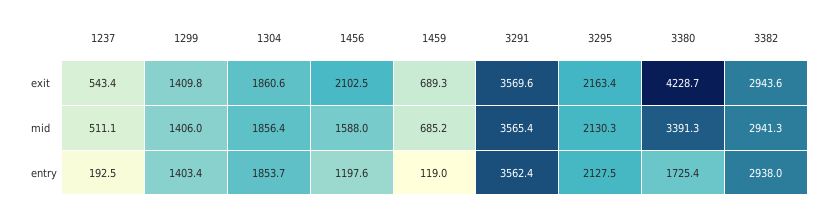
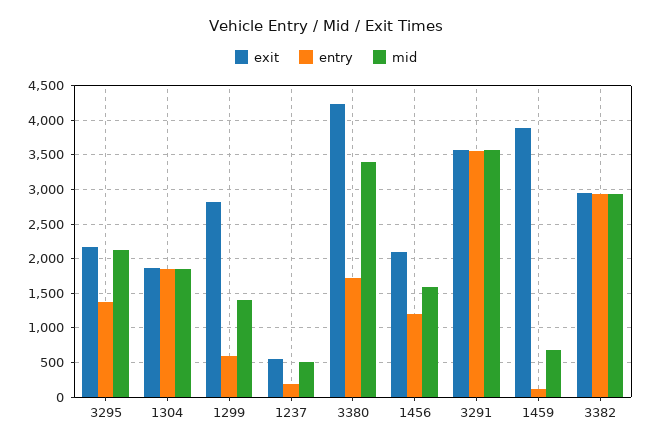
exit, 1299: 1409.8 -> 2800
exit, 1459: 689.3 -> 3900
entry, 1299: 1403.4 -> 600
entry, 3295: 2127.5 -> 1400

